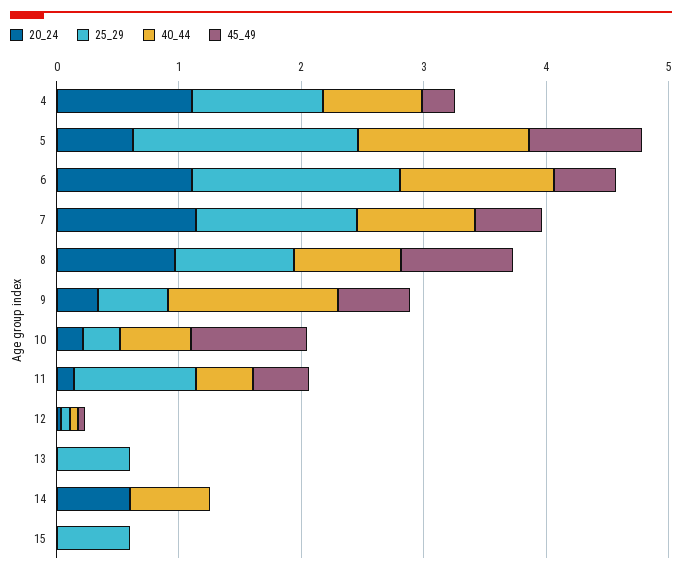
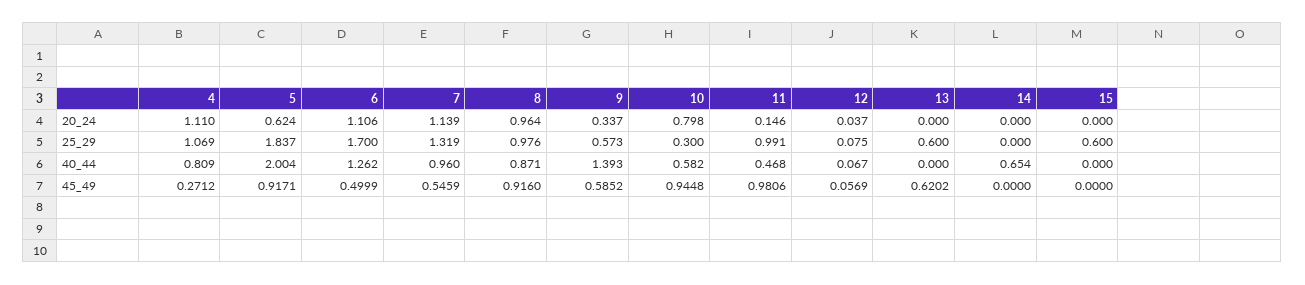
40_44, 5: 1.4 -> 2.004
20_24, 10: 0.2 -> 0.798
45_49, 11: 0.4 -> 0.9806
45_49, 13: 0 -> 0.6202
20_24, 14: 0.6 -> 0

